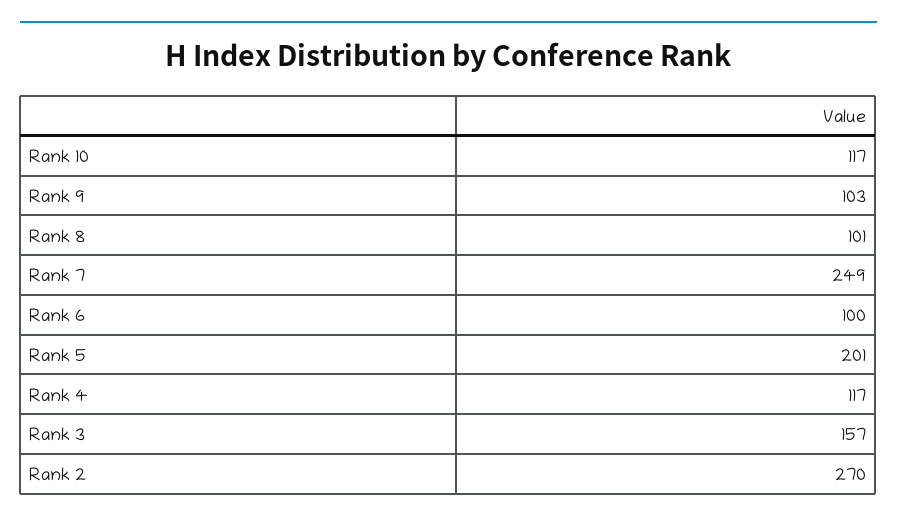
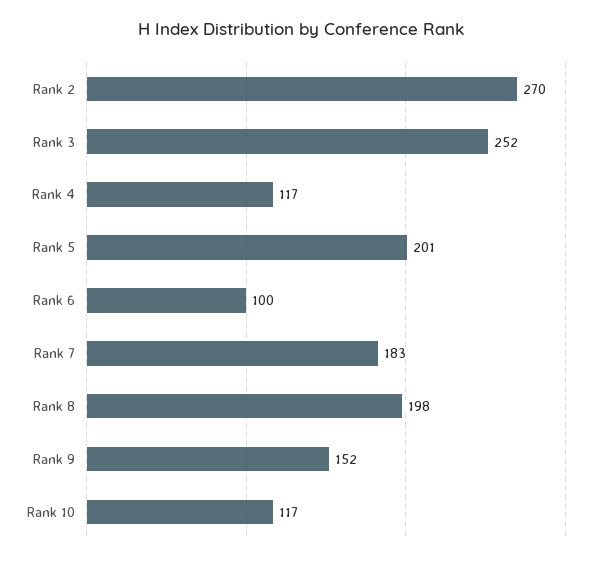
Rank 9: 103 -> 152
Rank 8: 101 -> 198
Rank 7: 249 -> 183
Rank 3: 157 -> 252

